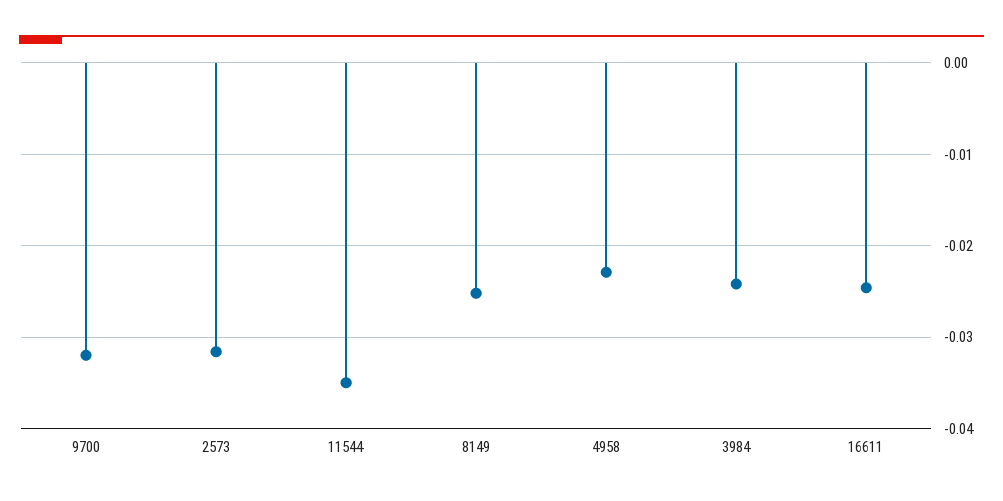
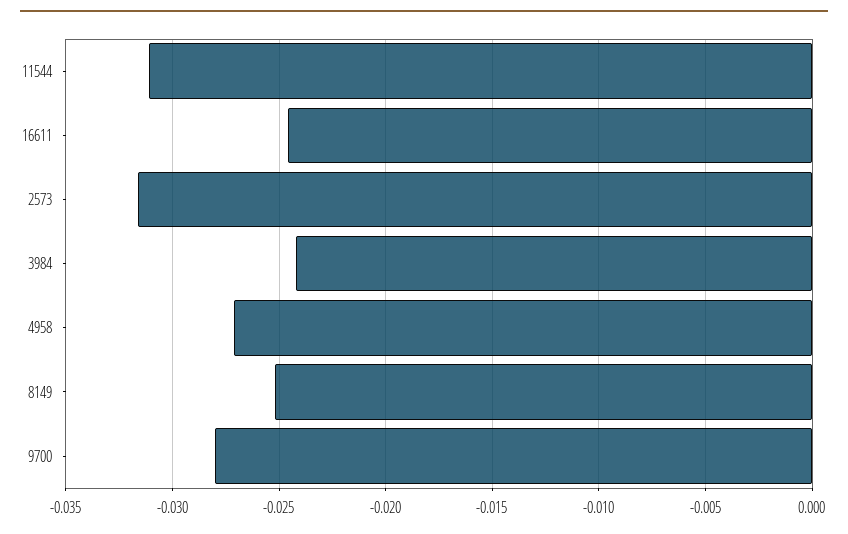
9700: -0.032 -> -0.028
11544: -0.035 -> -0.031
4958: -0.023 -> -0.027

